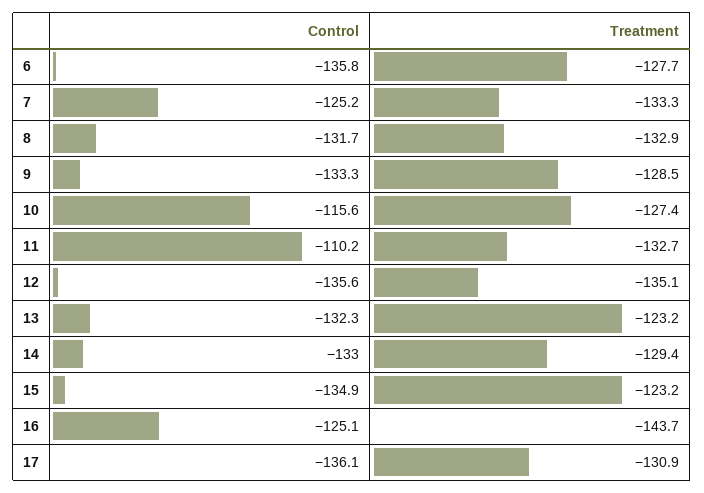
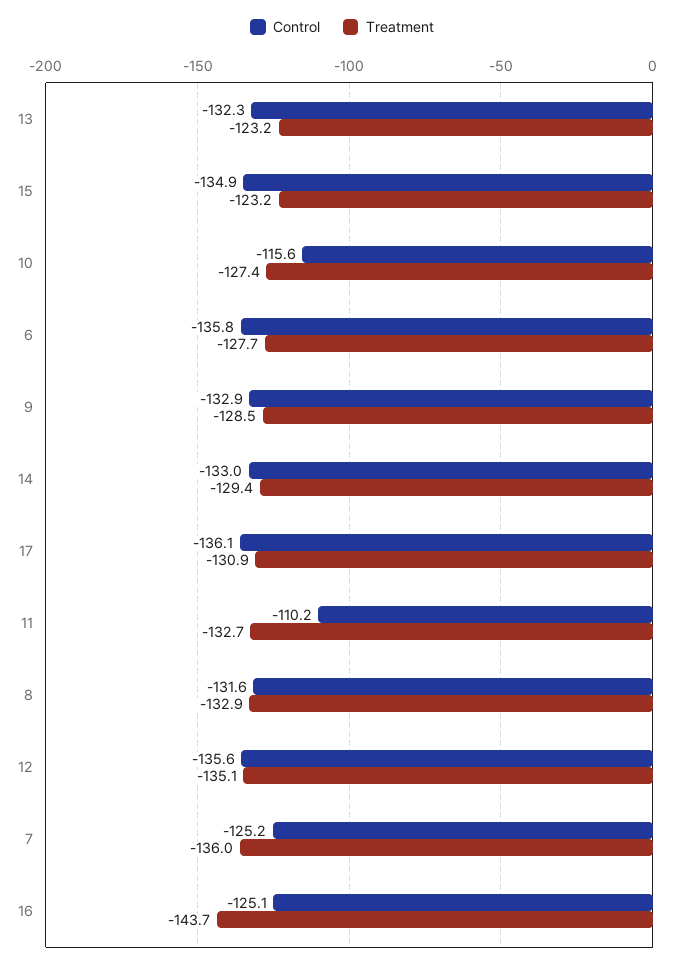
Treatment, 7: -133.3 -> -136
Control, 8: -131.7 -> -131.6
Control, 9: -133.3 -> -132.9

